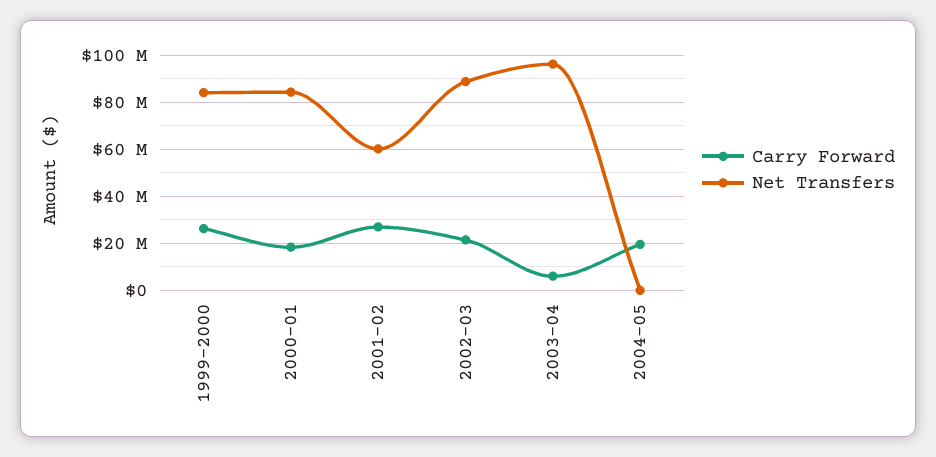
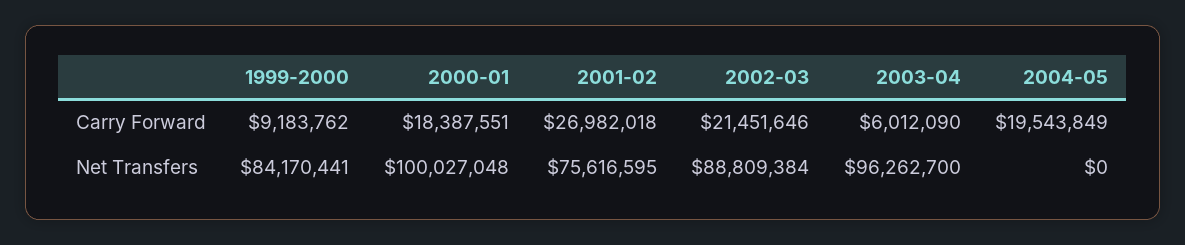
Carry Forward, 1999-2000: 25000000 -> 9183762
Net Transfers, 2000-01: 85000000 -> 100027048
Net Transfers, 2001-02: 60000000 -> 75616595

